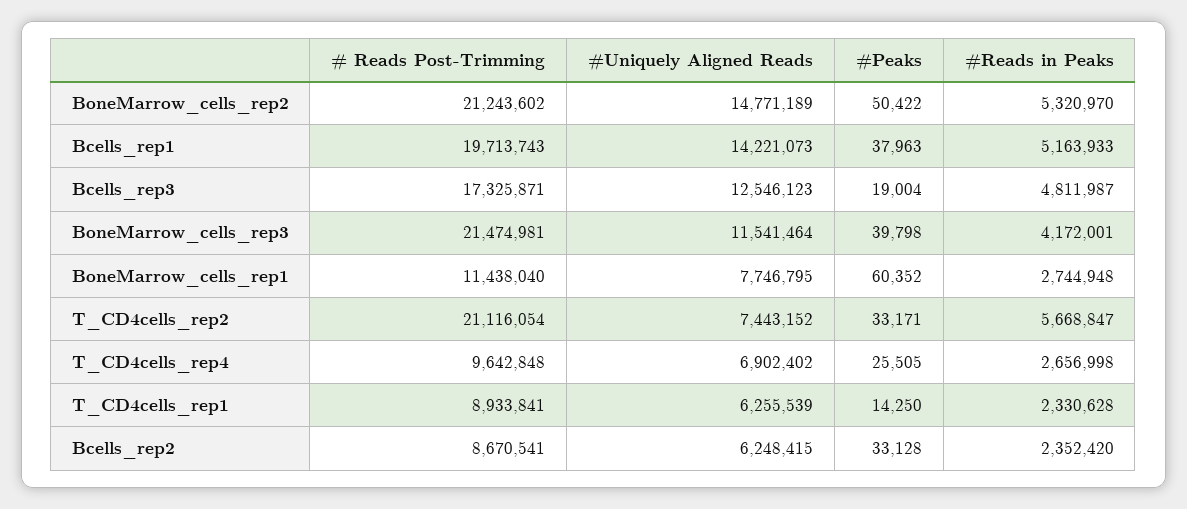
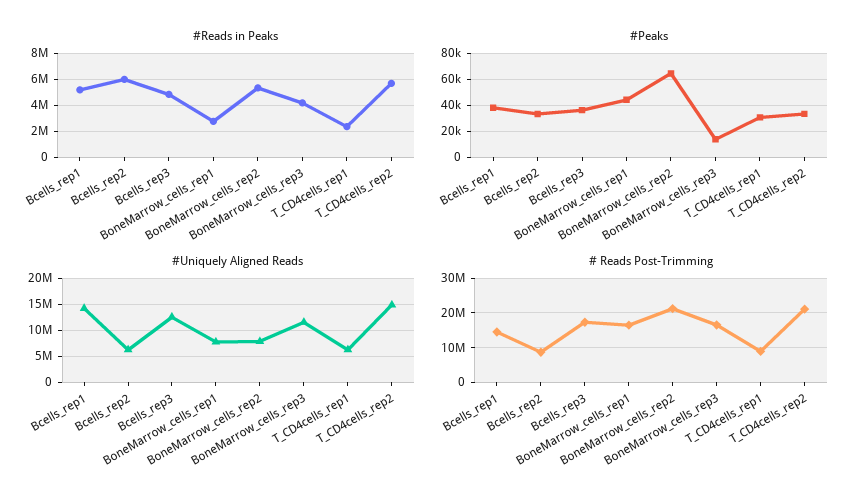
#Uniquely Aligned Reads, BoneMarrow_cells_rep2: 14771189 -> 7500000
#Peaks, BoneMarrow_cells_rep2: 50422 -> 65000
# Reads Post-Trimming, Bcells_rep1: 19713743 -> 14000000
#Peaks, Bcells_rep3: 19004 -> 35000
# Reads Post-Trimming, BoneMarrow_cells_rep3: 21474981 -> 16000000
#Peaks, BoneMarrow_cells_rep3: 39798 -> 15000
# Reads Post-Trimming, BoneMarrow_cells_rep1: 11438040 -> 16000000
#Peaks, BoneMarrow_cells_rep1: 60352 -> 45000
#Uniquely Aligned Reads, T_CD4cells_rep2: 7443152 -> 15000000
# Reads Post-Trimming, T_CD4cells_rep4: 9642848 -> none
#Uniquely Aligned Reads, T_CD4cells_rep4: 6902402 -> none
#Peaks, T_CD4cells_rep4: 25505 -> none
#Reads in Peaks, T_CD4cells_rep4: 2656998 -> none
#Peaks, T_CD4cells_rep1: 14250 -> 30000
#Reads in Peaks, Bcells_rep2: 2352420 -> 6000000

